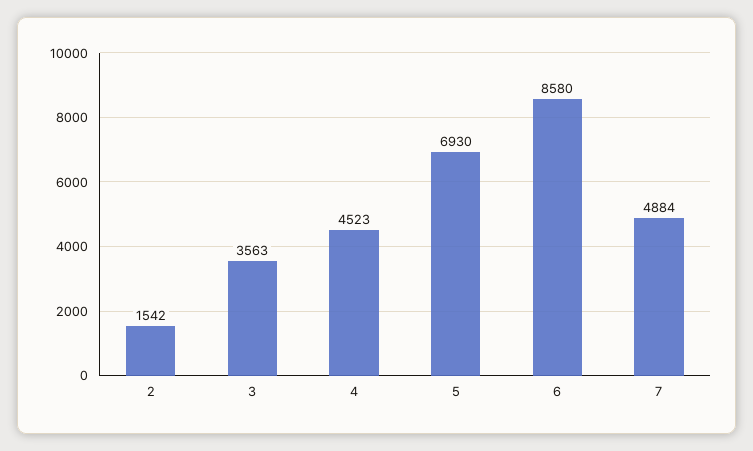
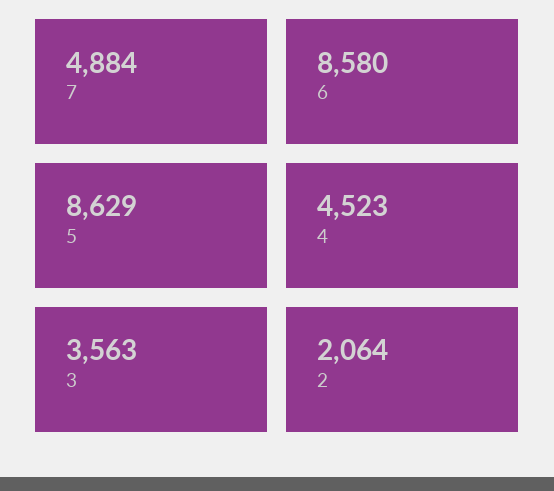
2: 1542 -> 2064
5: 6930 -> 8629

